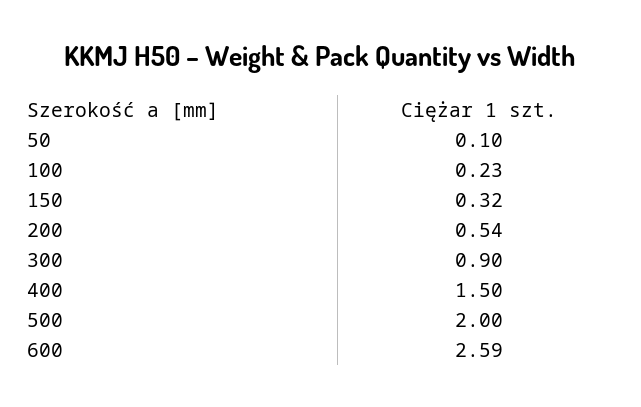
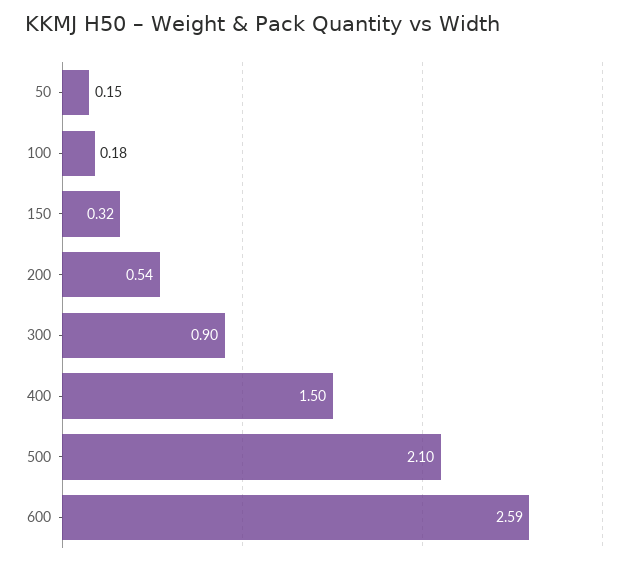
50: 0.1 -> 0.15
100: 0.23 -> 0.18
500: 2 -> 2.1

